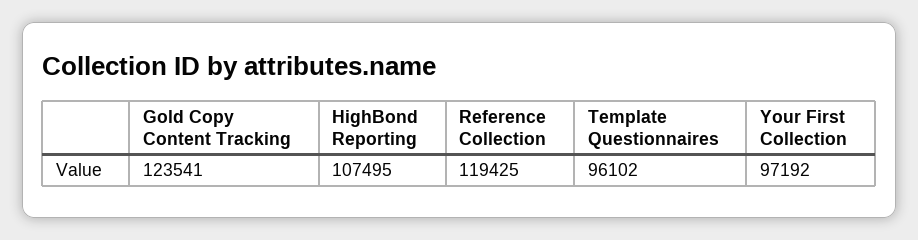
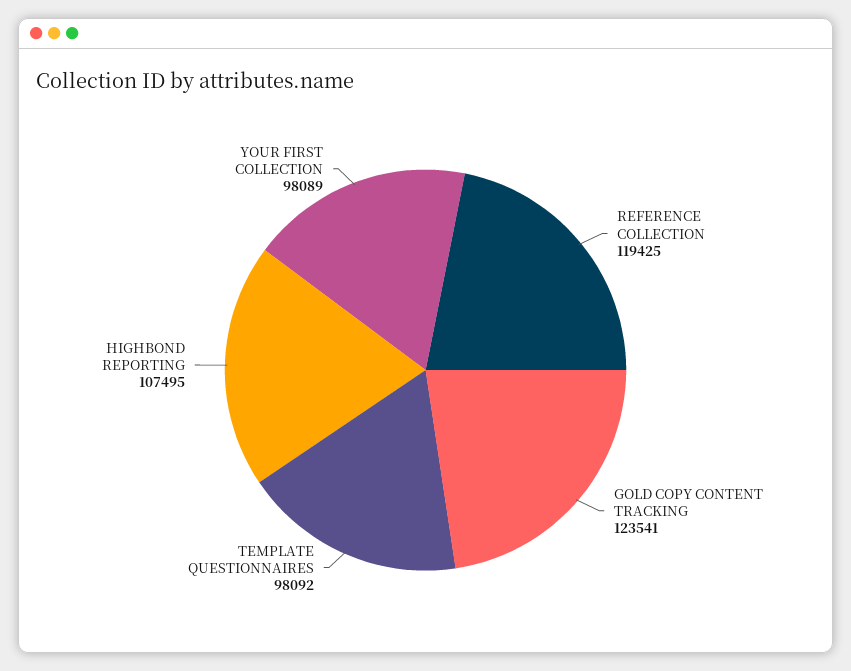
Template Questionnaires: 96102 -> 98092
Your First Collection: 97192 -> 98089

